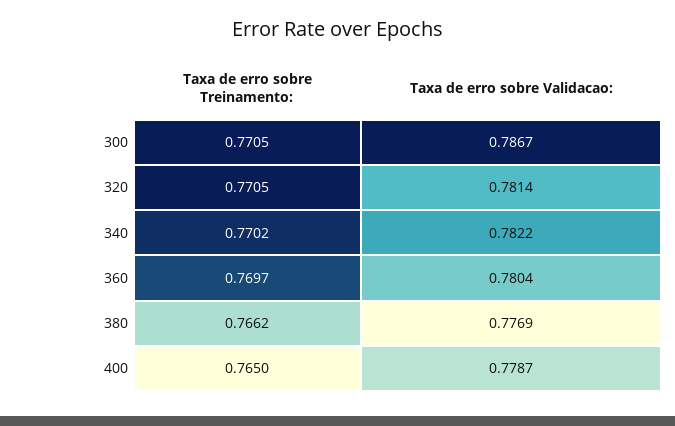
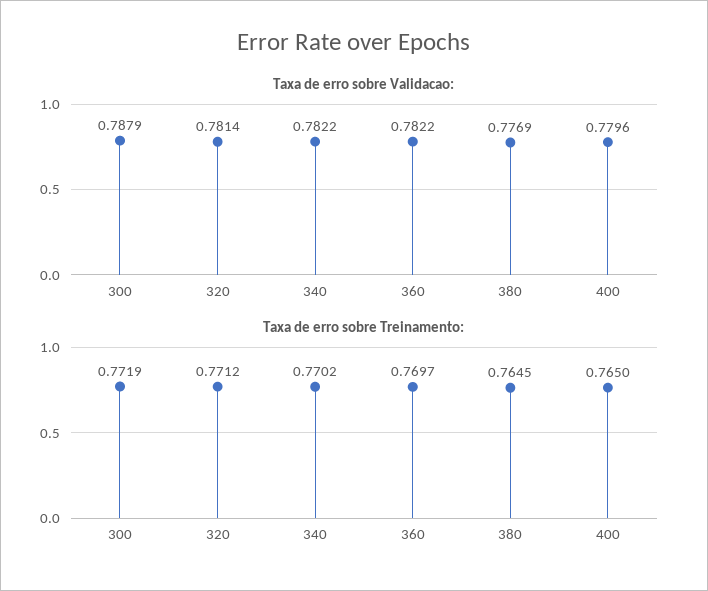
Taxa de erro sobre Treinamento:, 300: 0.7705 -> 0.7719
Taxa de erro sobre Validacao:, 300: 0.7867 -> 0.7879
Taxa de erro sobre Treinamento:, 320: 0.7705 -> 0.7712
Taxa de erro sobre Validacao:, 360: 0.7804 -> 0.7822
Taxa de erro sobre Treinamento:, 380: 0.7662 -> 0.7645
Taxa de erro sobre Validacao:, 400: 0.7787 -> 0.7796

